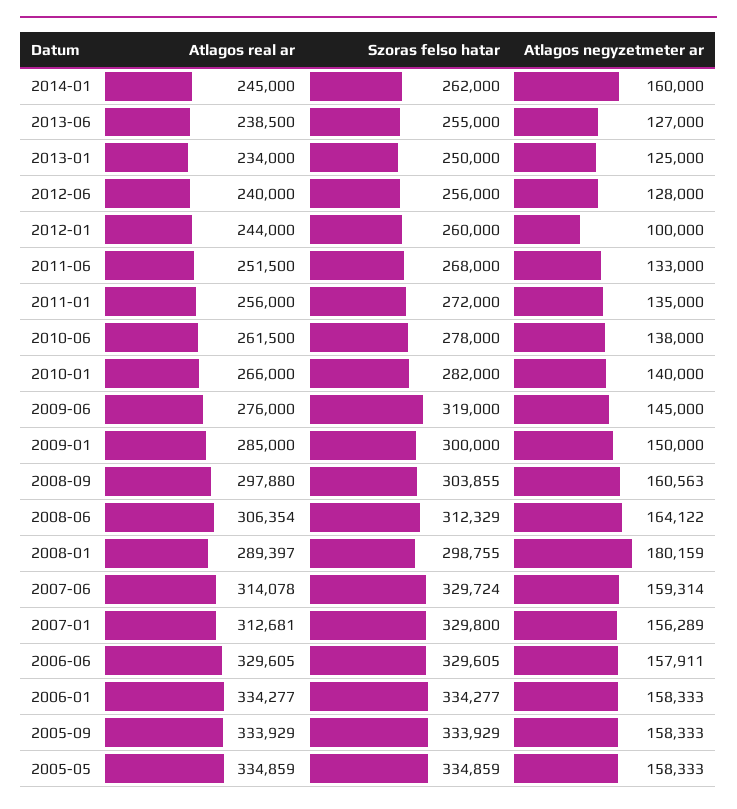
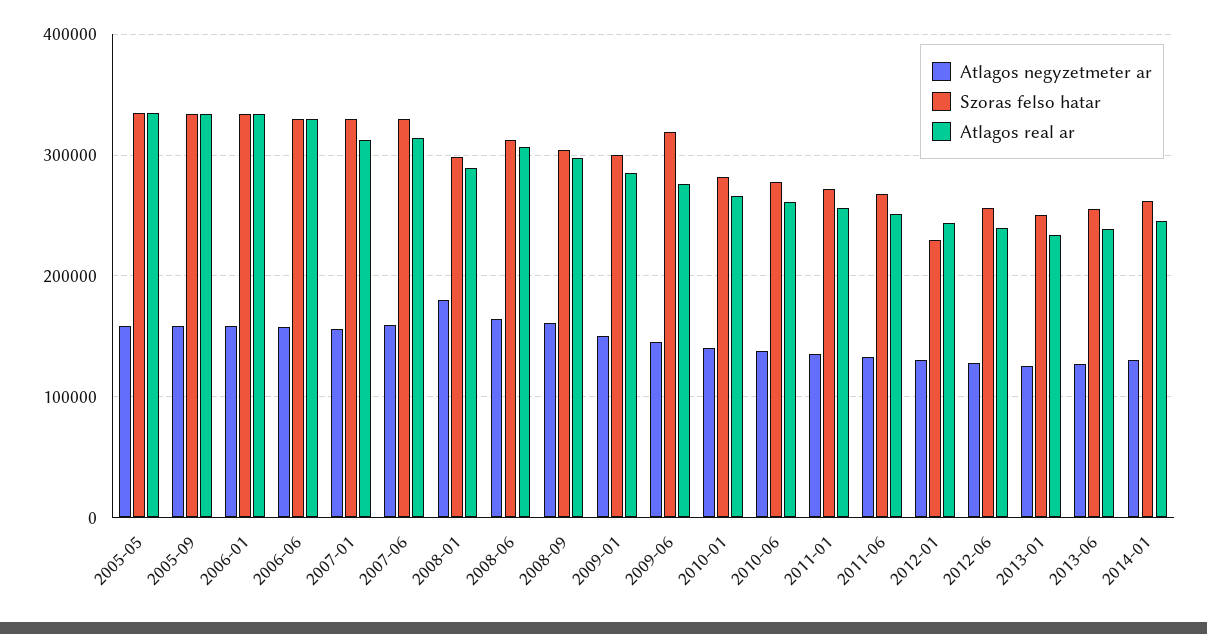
Atlagos negyzetmeter ar, 2014-01: 160000 -> 130000
Szoras felso hatar, 2012-01: 260000 -> 230000
Atlagos negyzetmeter ar, 2012-01: 100000 -> 130000

